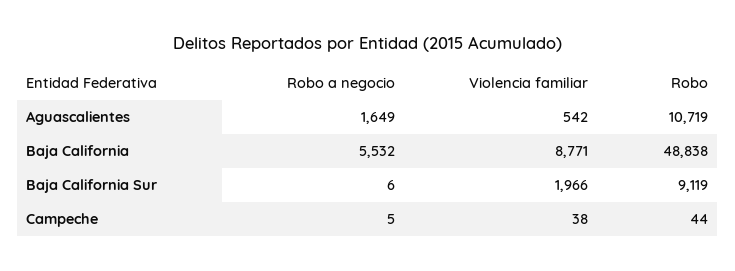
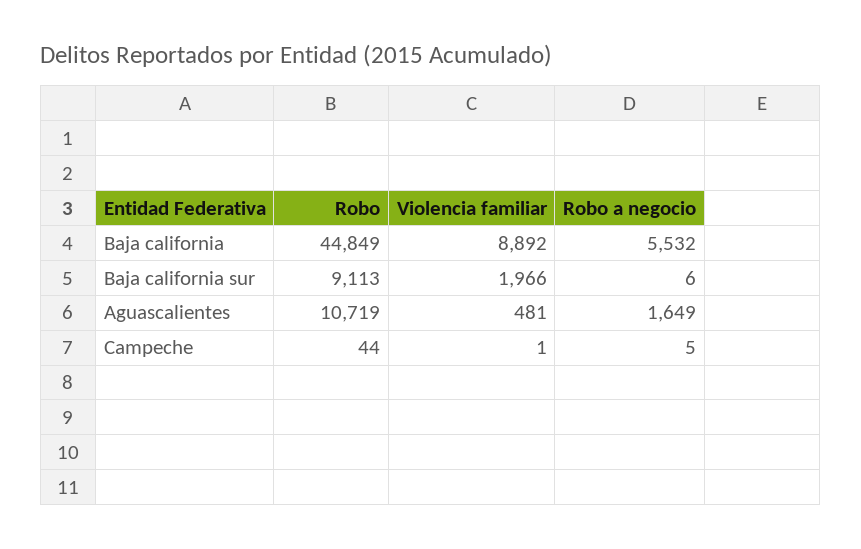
Violencia familiar, Aguascalientes: 542 -> 481
Violencia familiar, Baja California: 8771 -> 8892
Robo, Baja California: 48838 -> 44849
Robo, Baja California Sur: 9119 -> 9113
Violencia familiar, Campeche: 38 -> 1

